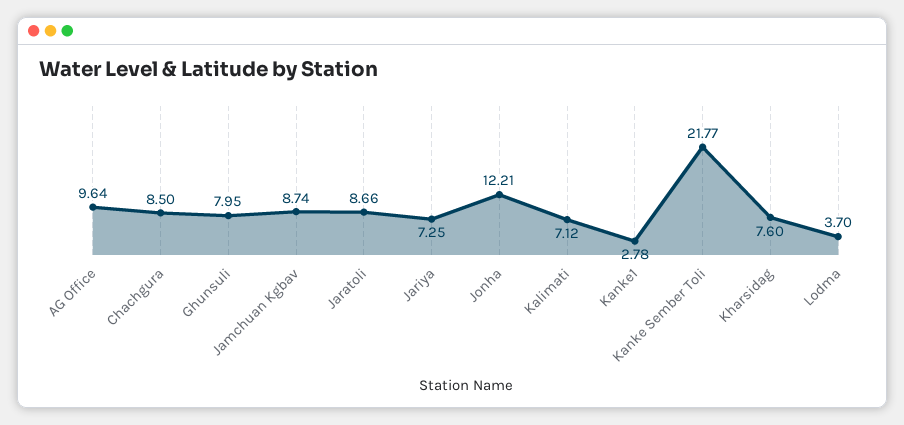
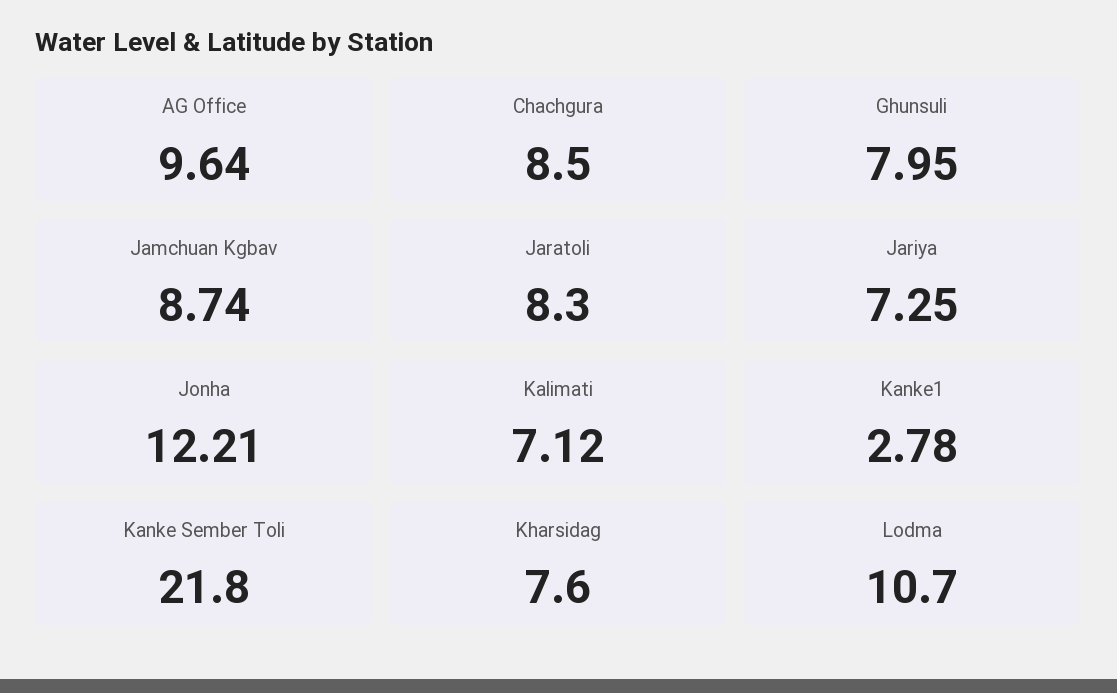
Jaratoli: 8.66 -> 8.3
Kanke Sember Toli: 21.77 -> 21.8
Lodma: 3.7 -> 10.7

